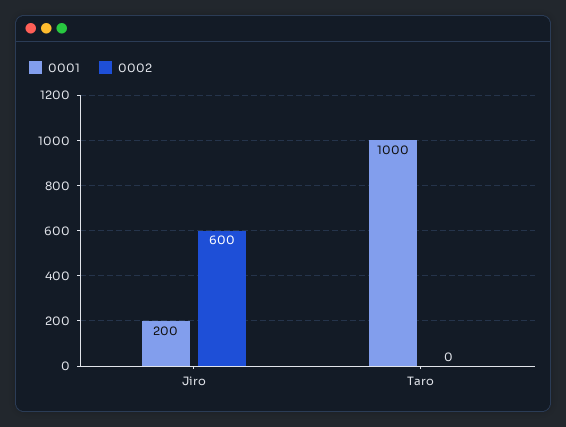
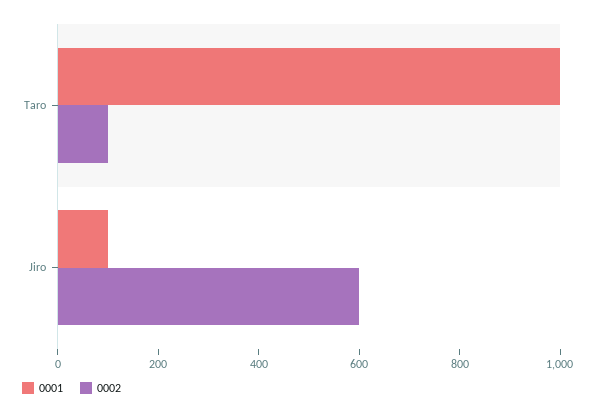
0001, Jiro: 200 -> 100
0002, Taro: 0 -> 100

